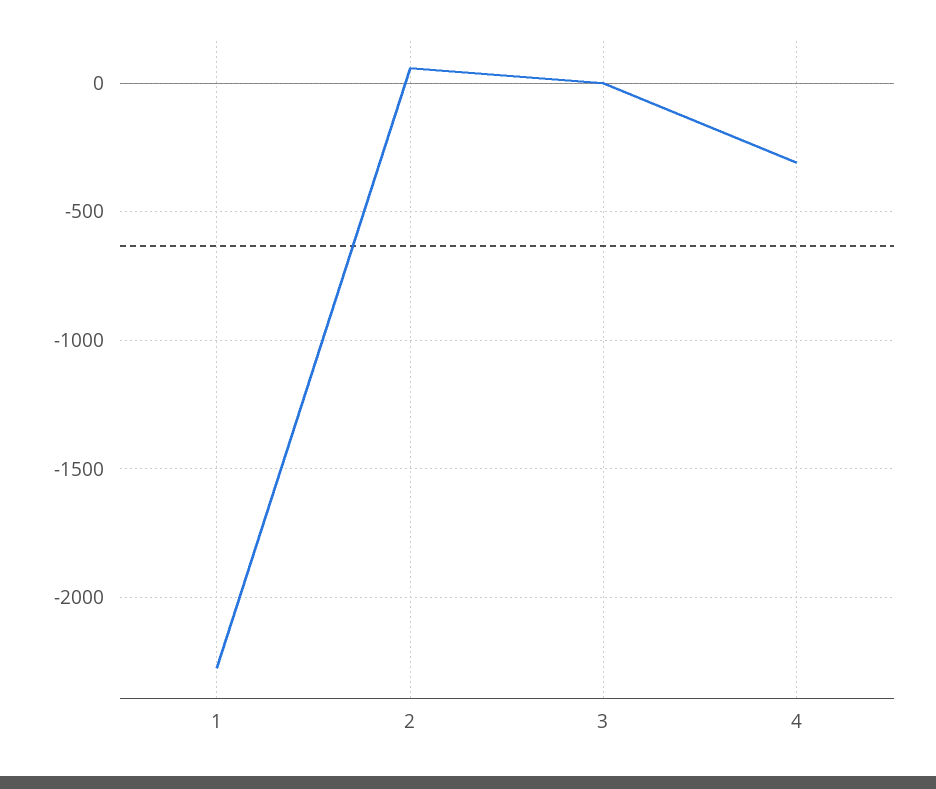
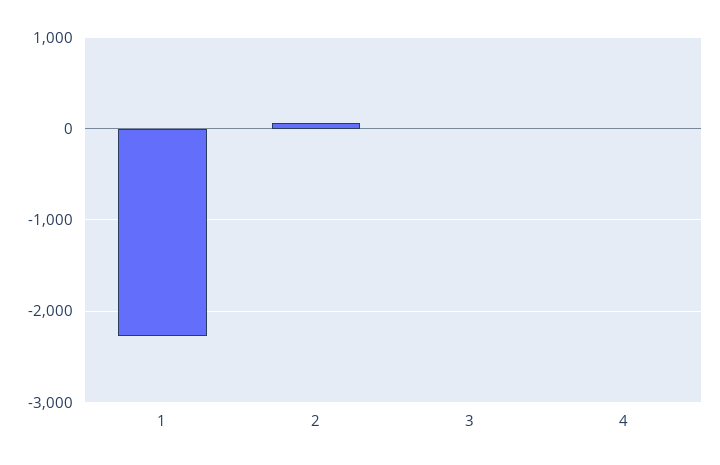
4: -300 -> 0

